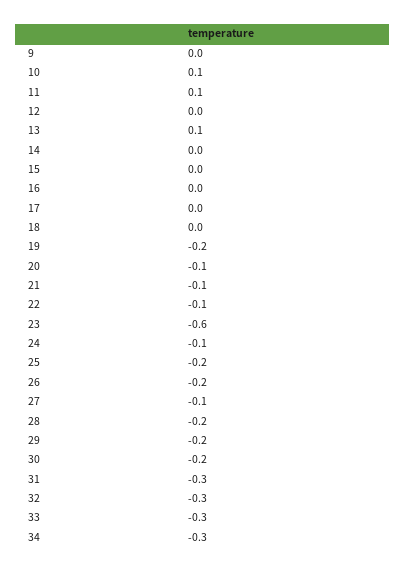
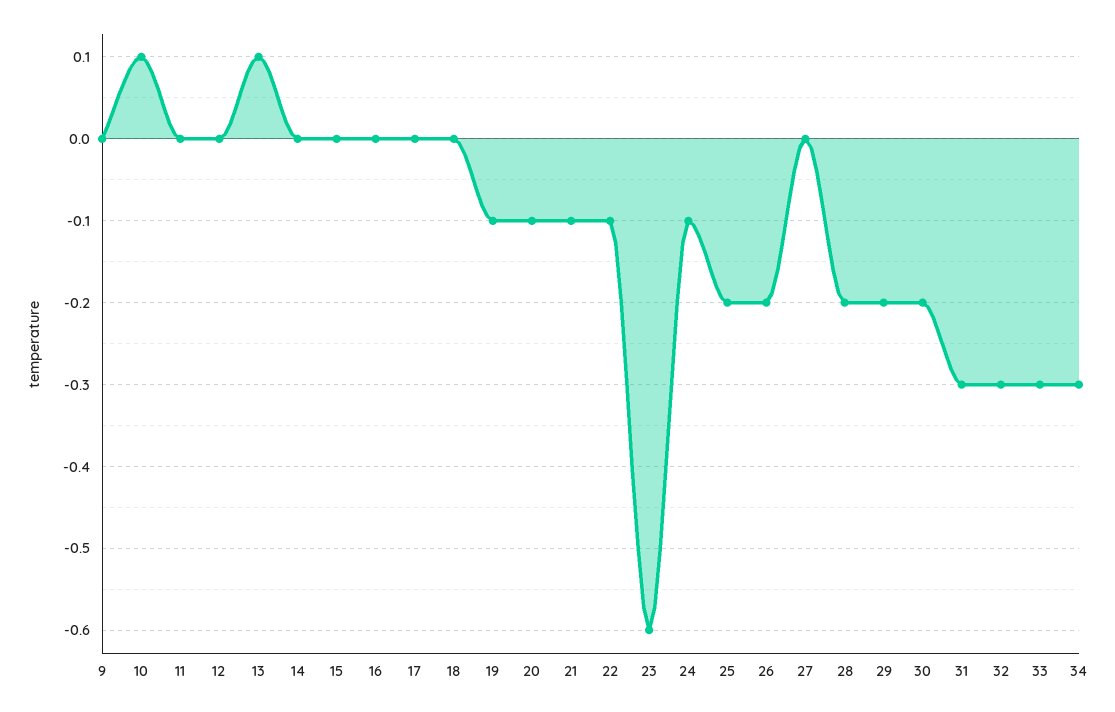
11: 0.1 -> 0
19: -0.2 -> -0.1
27: -0.1 -> 0

